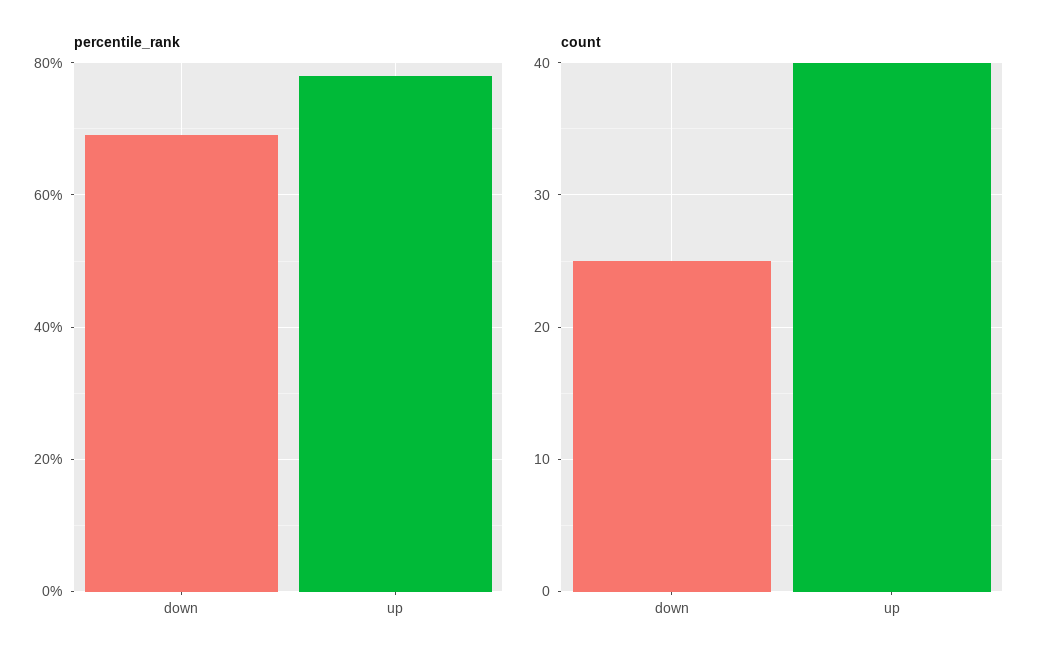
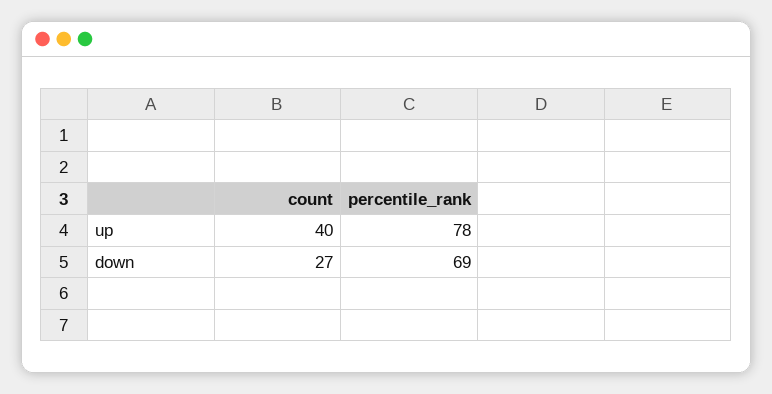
count, down: 25 -> 27

